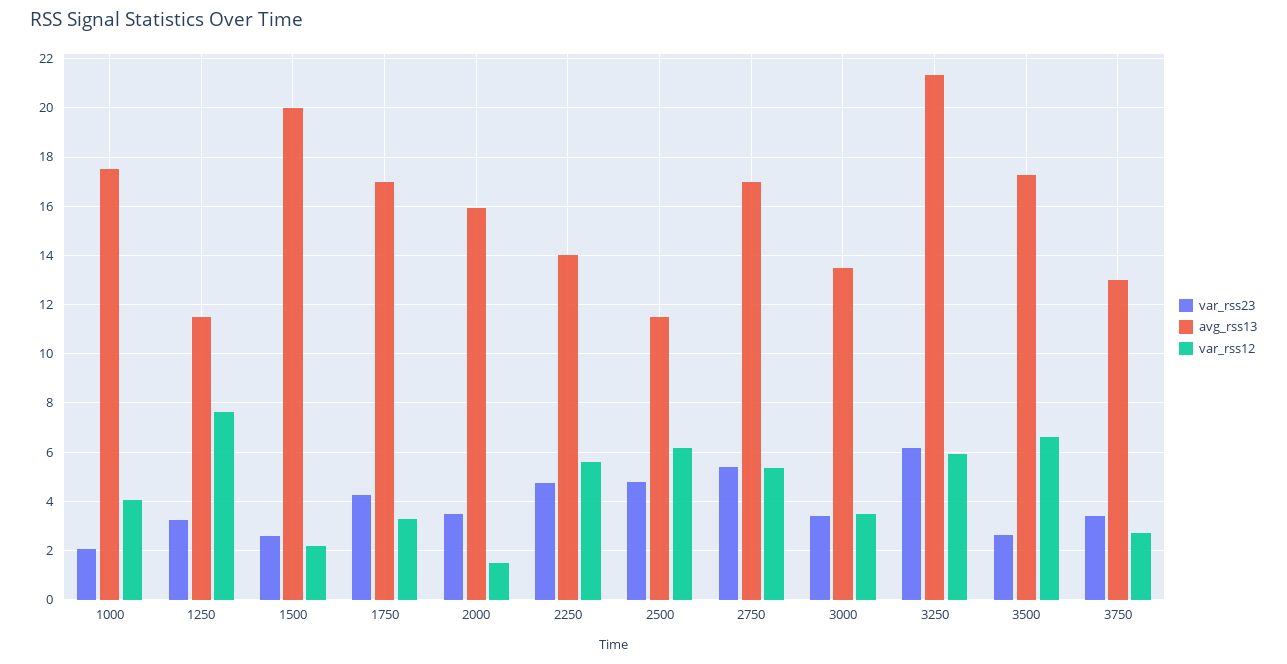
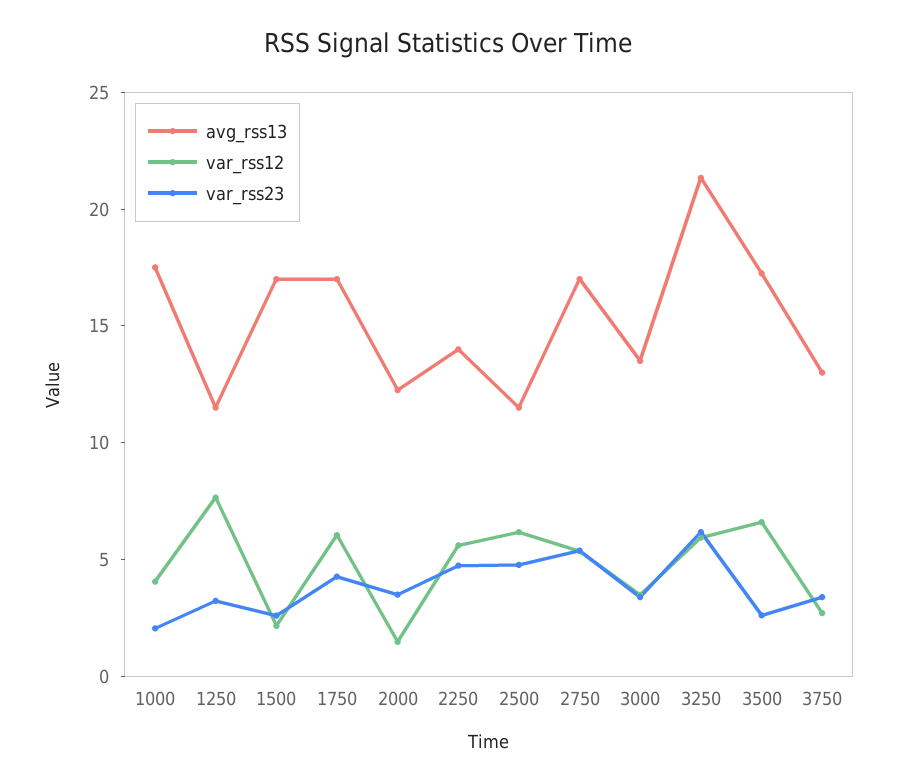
avg_rss13, 1500: 20 -> 17
var_rss12, 1750: 3.25 -> 6
avg_rss13, 2000: 16 -> 12

